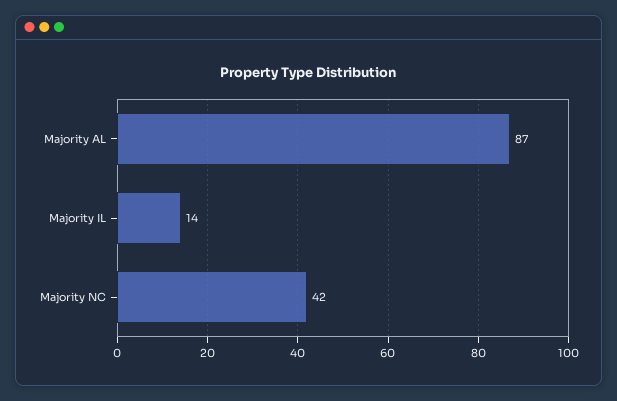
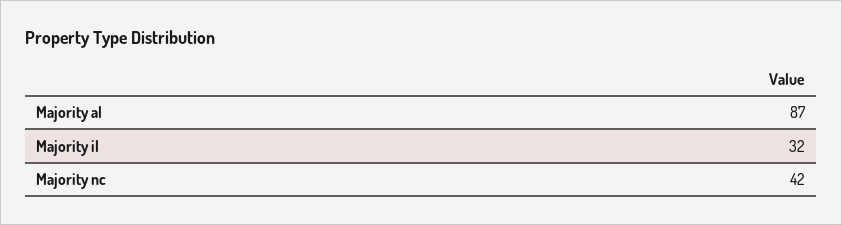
Majority IL: 14 -> 32

